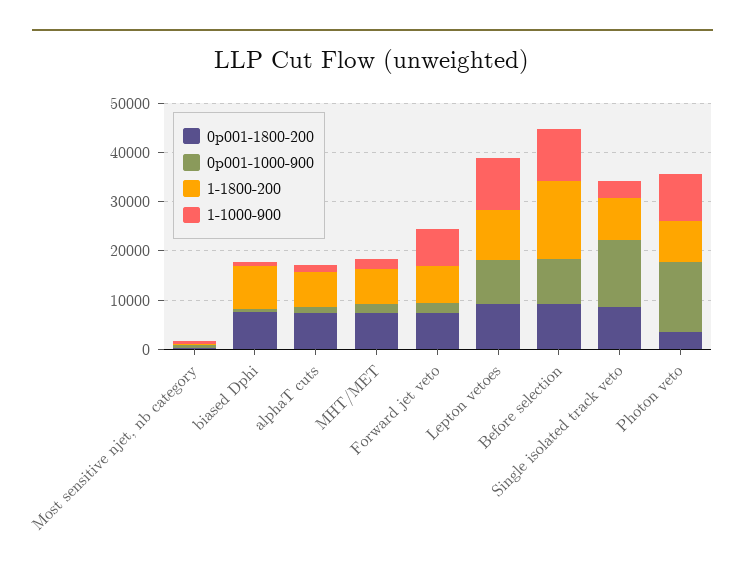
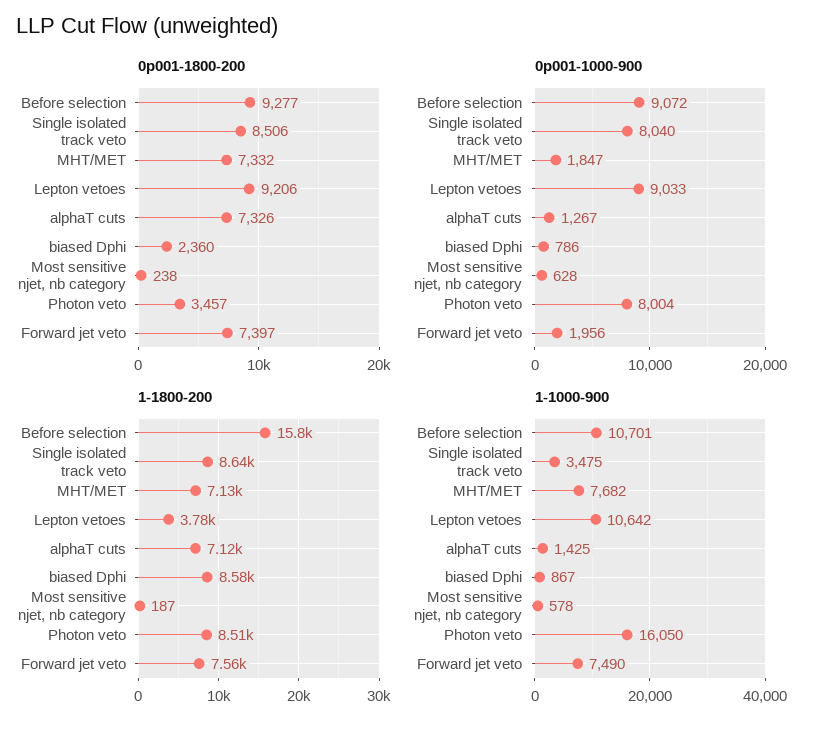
0p001-1800-200, biased Dphi: 8000 -> 2360
1-1000-900, MHT/MET: 2000 -> 7682
1-1800-200, Lepton vetoes: 10000 -> 3780
0p001-1000-900, Single isolated track veto: 14000 -> 8040
0p001-1000-900, Photon veto: 14000 -> 8004
1-1000-900, Photon veto: 10000 -> 16050

